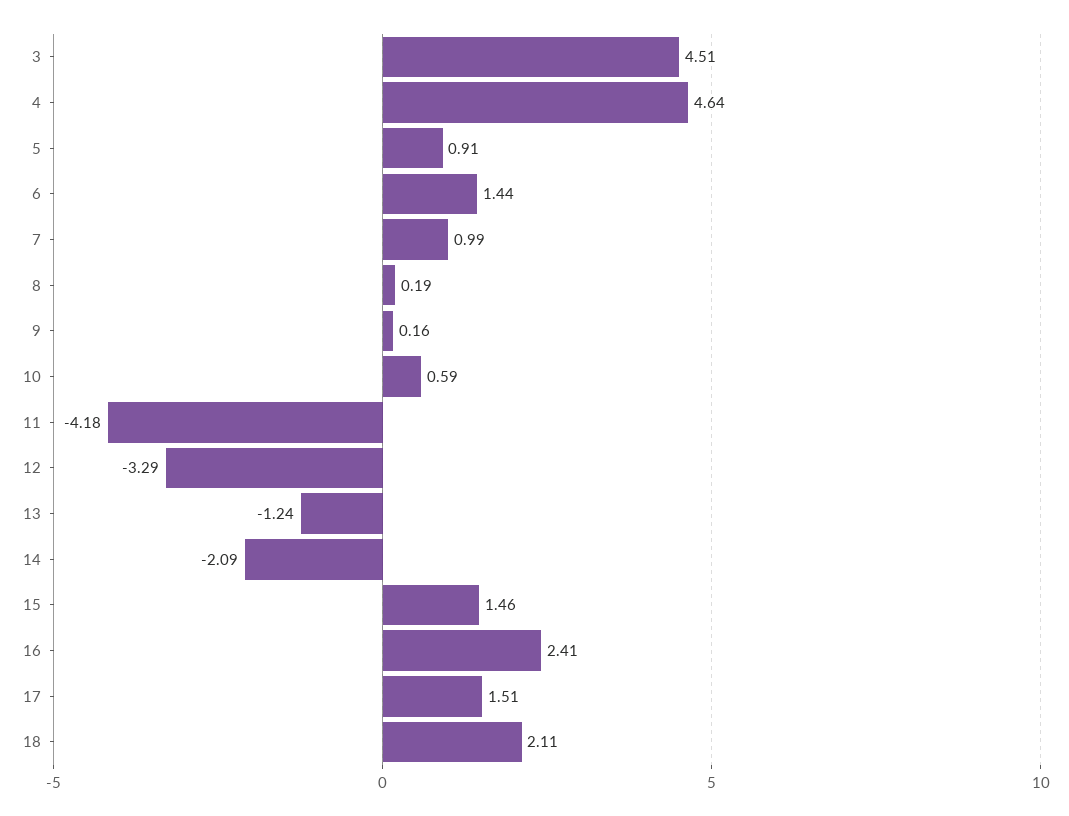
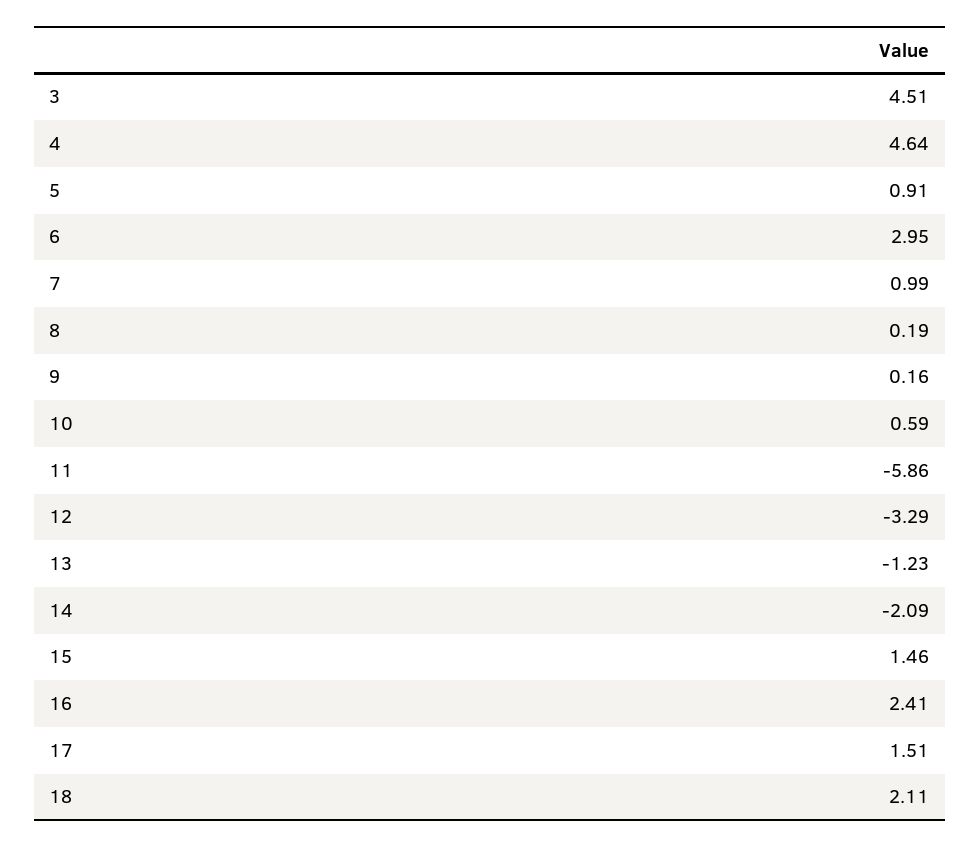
6: 1.44 -> 2.95
11: -4.18 -> -5.86
13: -1.24 -> -1.23

